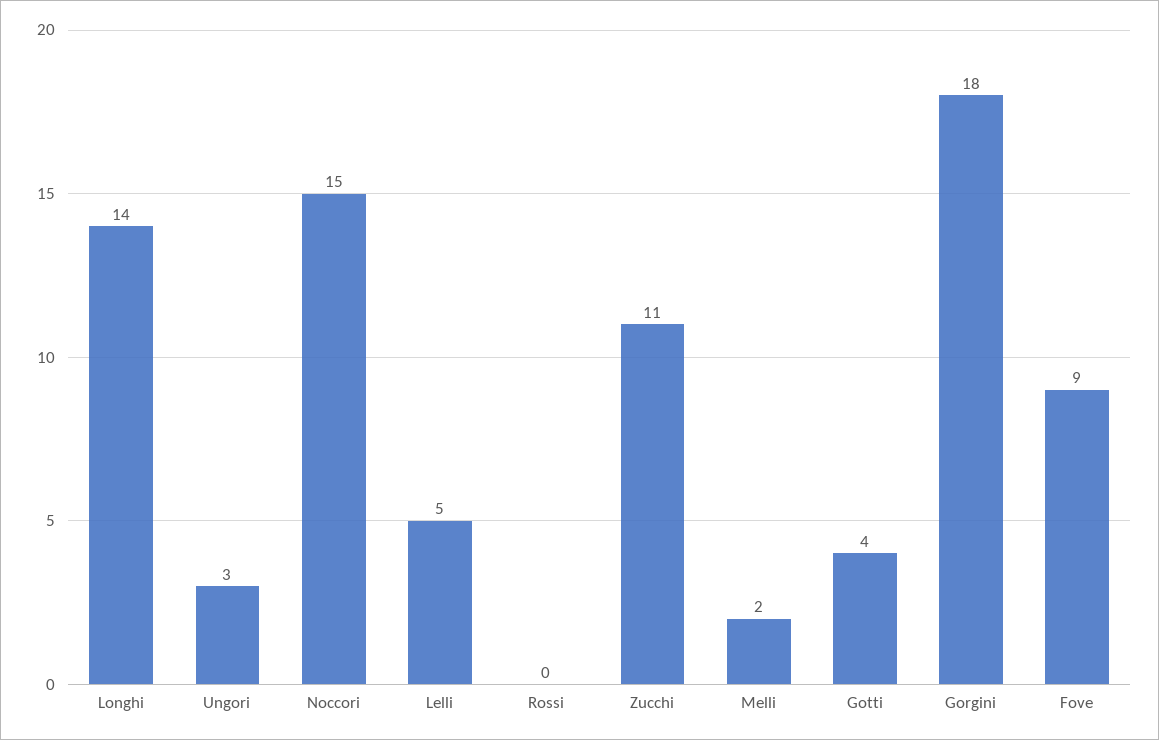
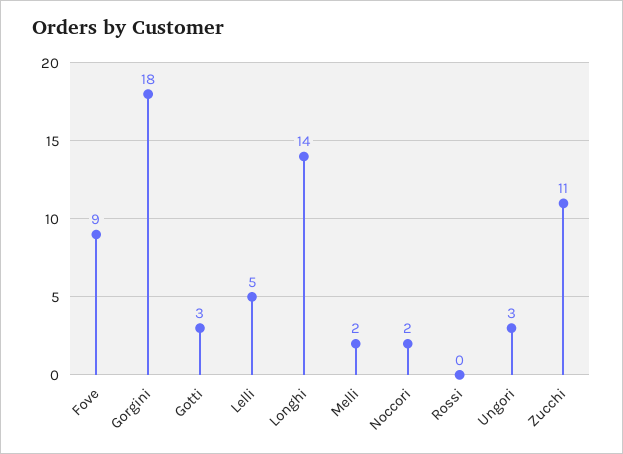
Noccori: 15 -> 2
Gotti: 4 -> 3

